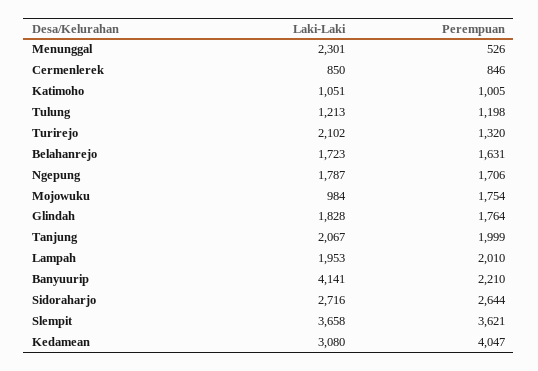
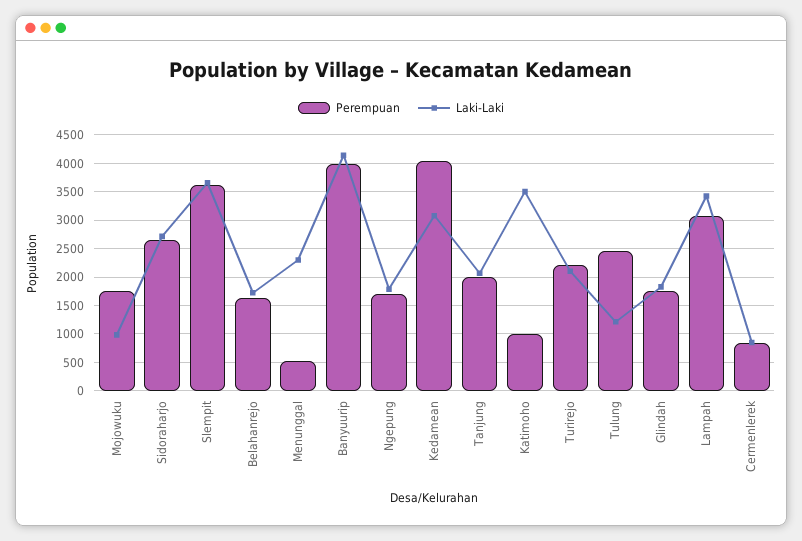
Laki-Laki, Katimoho: 1051 -> 3500
Perempuan, Tulung: 1198 -> 2500
Perempuan, Turirejo: 1320 -> 2250
Laki-Laki, Lampah: 1953 -> 3500
Perempuan, Lampah: 2010 -> 3000
Perempuan, Banyuurip: 2210 -> 4000

